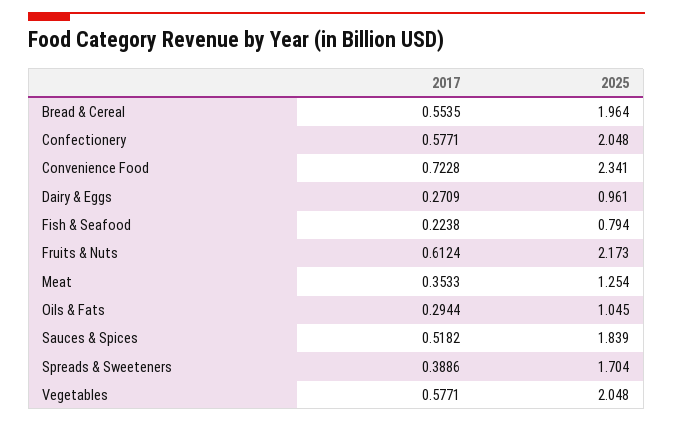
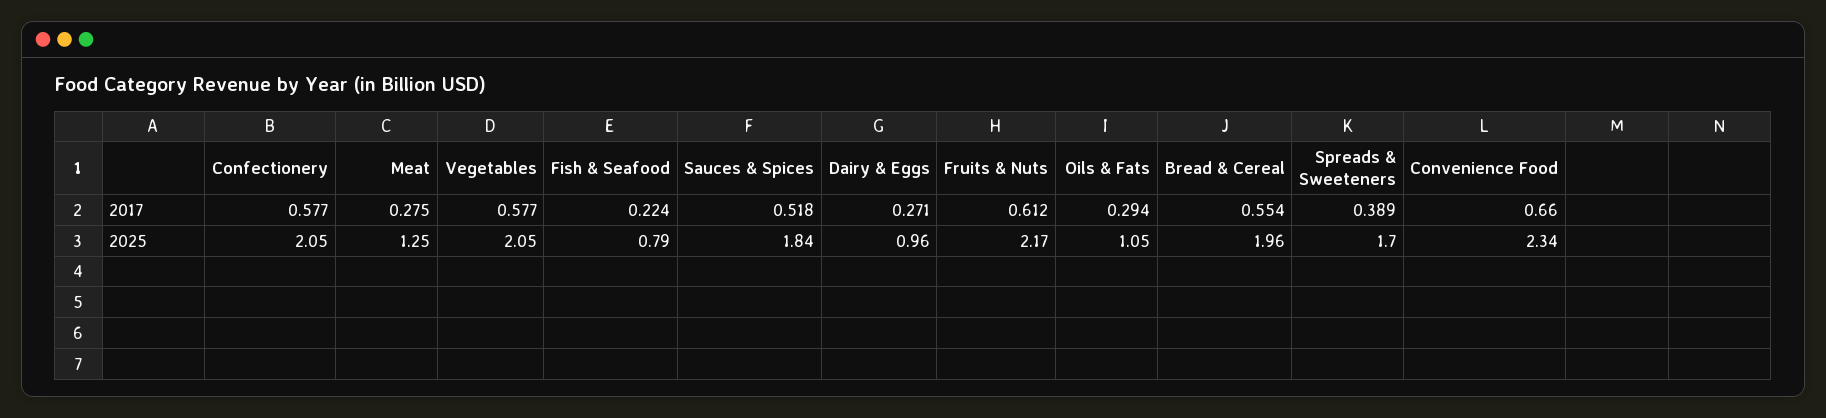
2017, Convenience Food: 0.7228 -> 0.66
2017, Meat: 0.3533 -> 0.275

